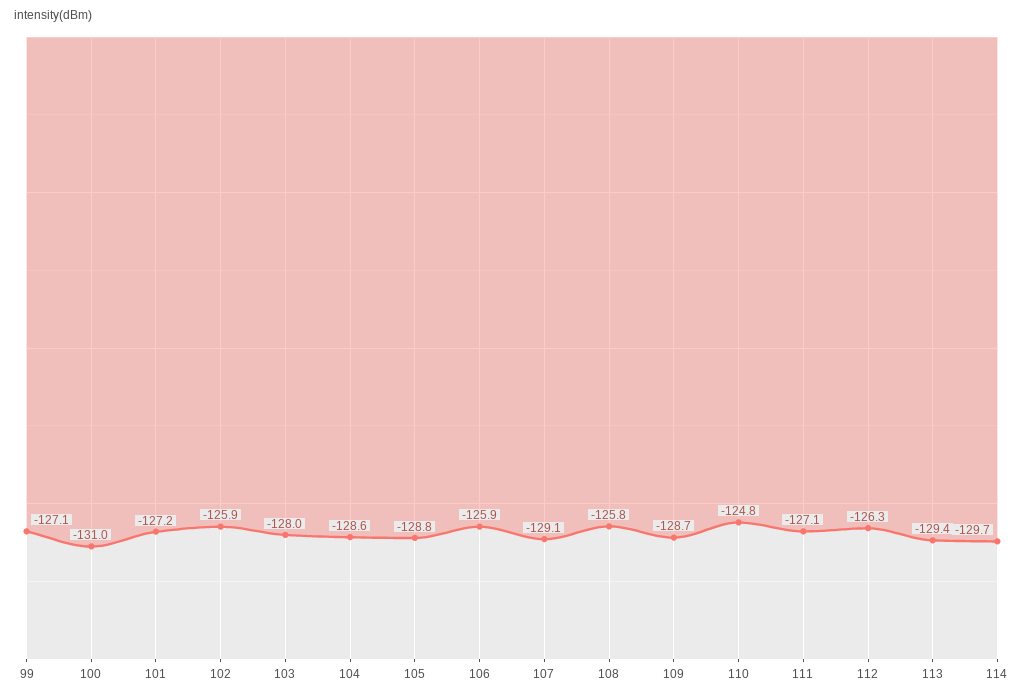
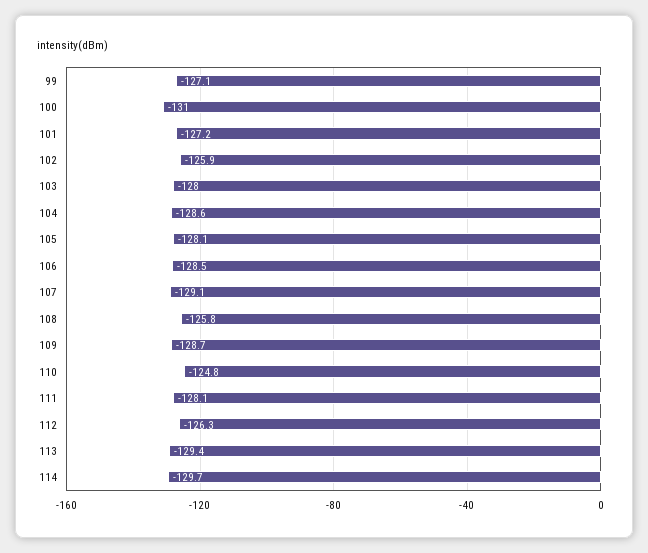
105: -128.8 -> -128.1
106: -125.9 -> -128.5
111: -127.1 -> -128.1

